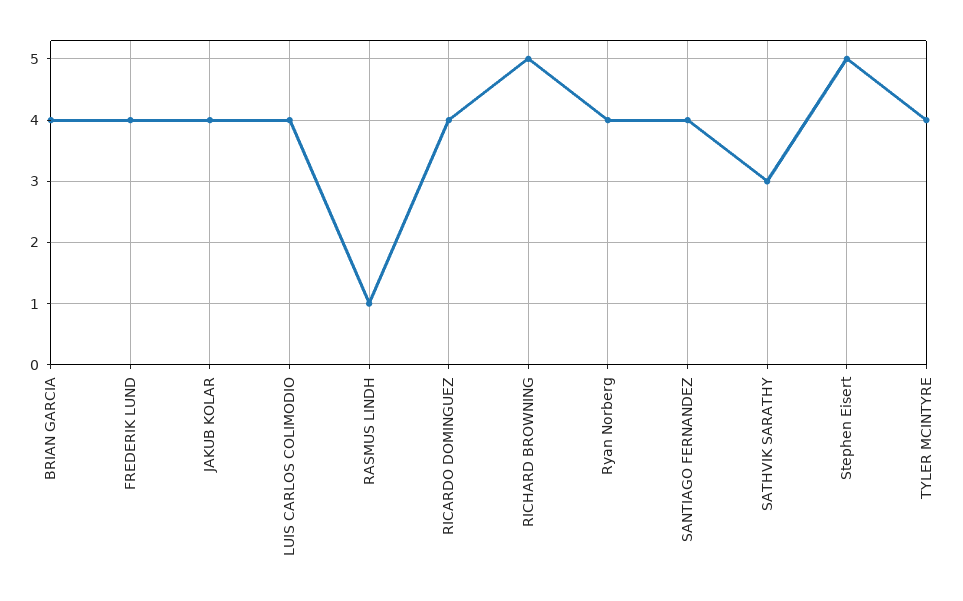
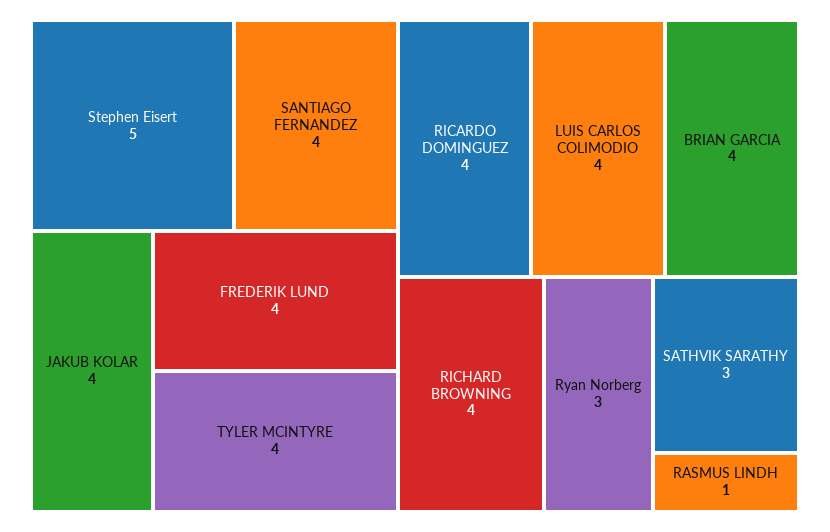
RICHARD BROWNING: 5 -> 4
Ryan Norberg: 4 -> 3

